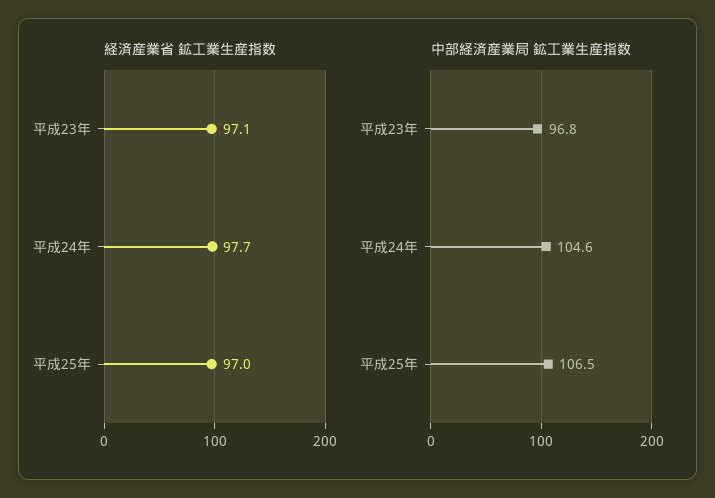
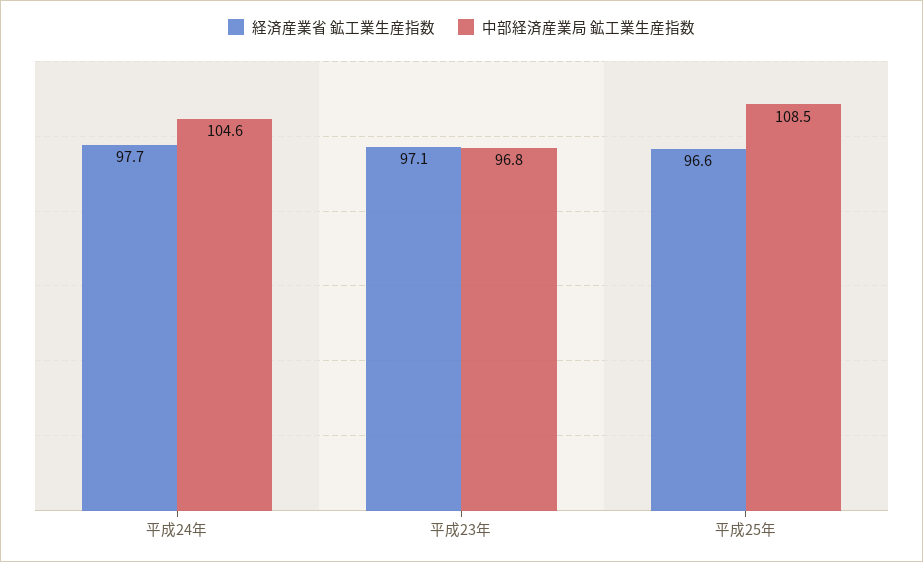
経済産業省 鉱工業生産指数, 平成25年: 97 -> 96.6
中部経済産業局 鉱工業生産指数, 平成25年: 106.5 -> 108.5

